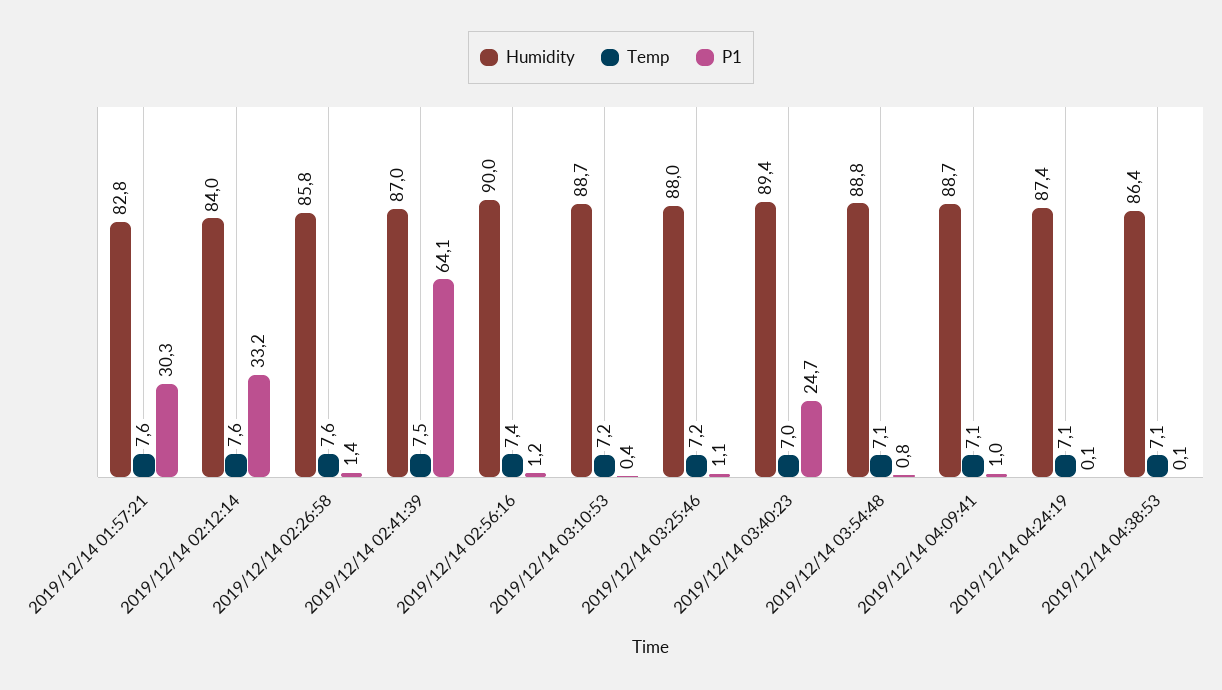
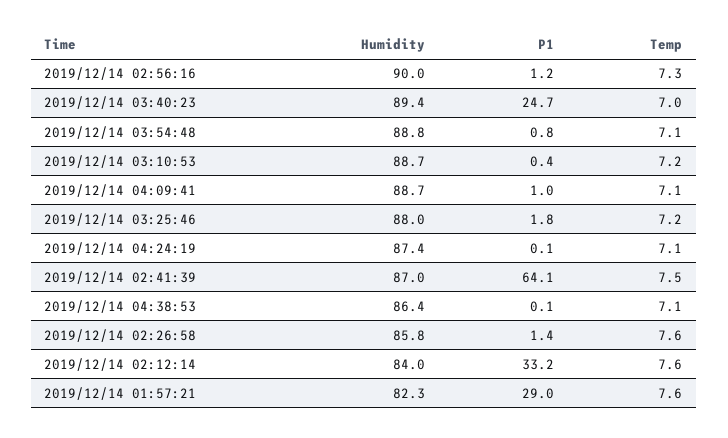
Humidity, 2019/12/14 01:57:21: 82.8 -> 82.3
P1, 2019/12/14 01:57:21: 30.3 -> 29
Temp, 2019/12/14 02:56:16: 7.4 -> 7.3
P1, 2019/12/14 03:25:46: 1.1 -> 1.8

